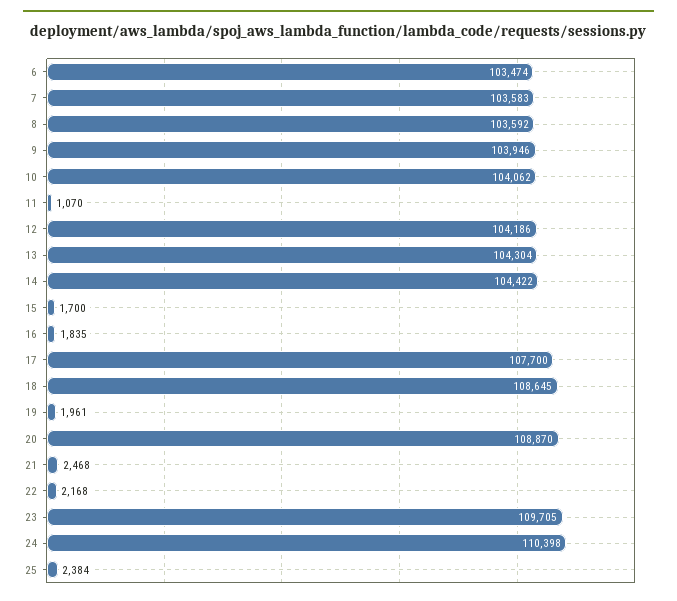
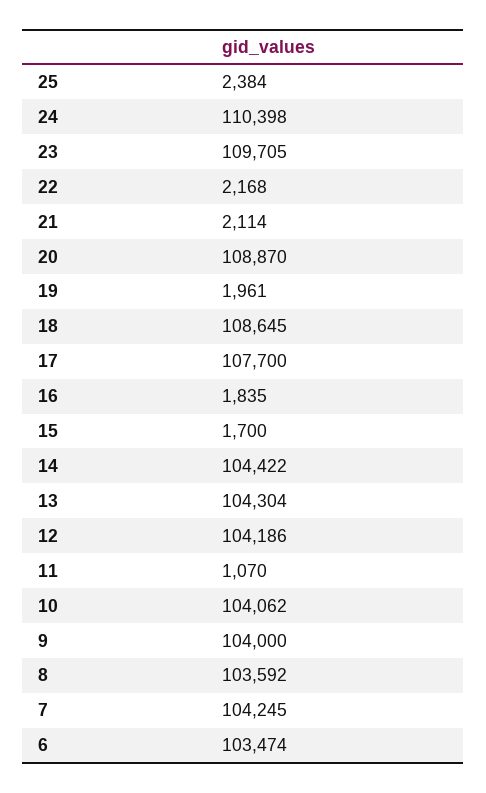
7: 103583 -> 104245
9: 103946 -> 104000
21: 2468 -> 2114

